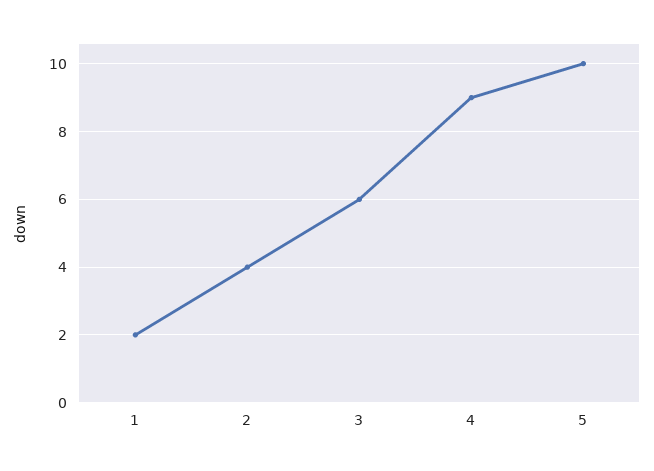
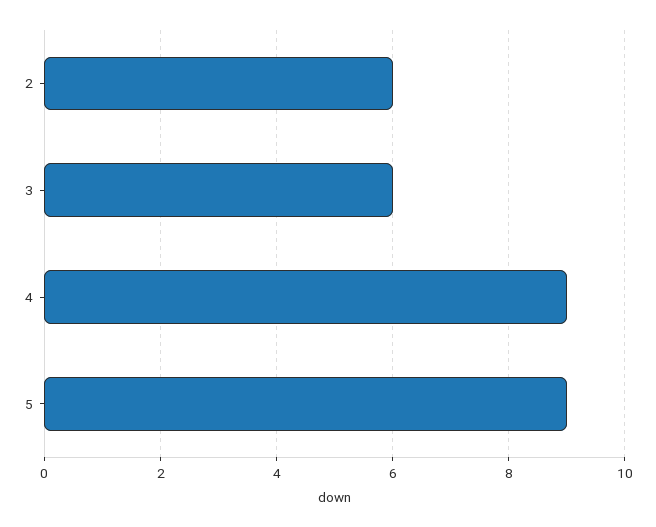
1: 2 -> none
2: 4 -> 6
5: 10 -> 9

